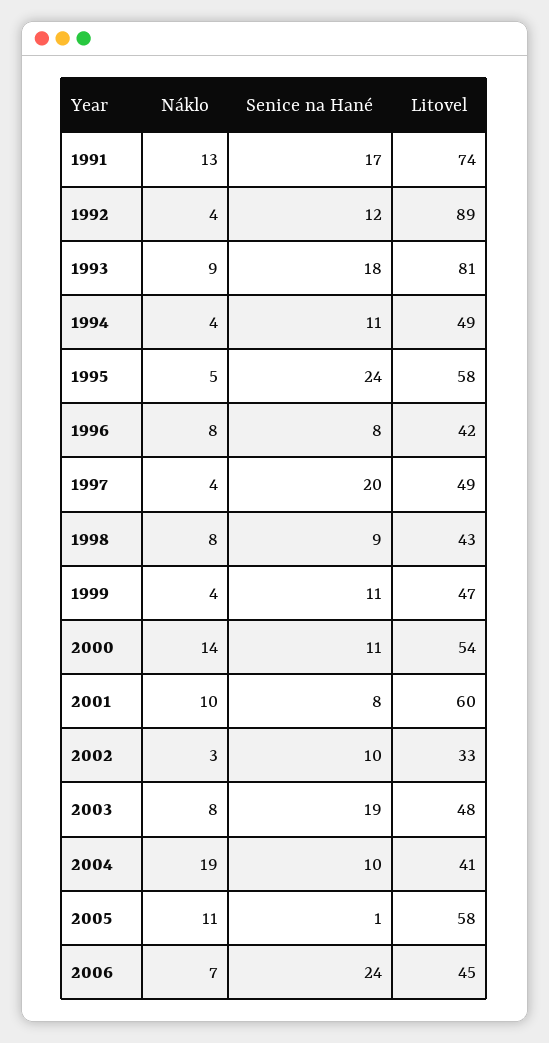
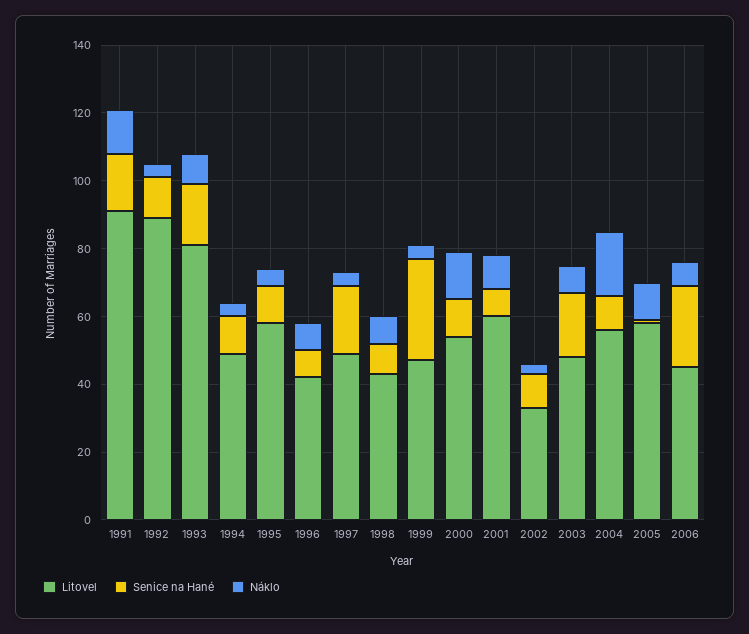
Litovel, 1991: 74 -> 90
Senice na Hané, 1995: 24 -> 10
Senice na Hané, 1999: 11 -> 30
Litovel, 2004: 41 -> 55

